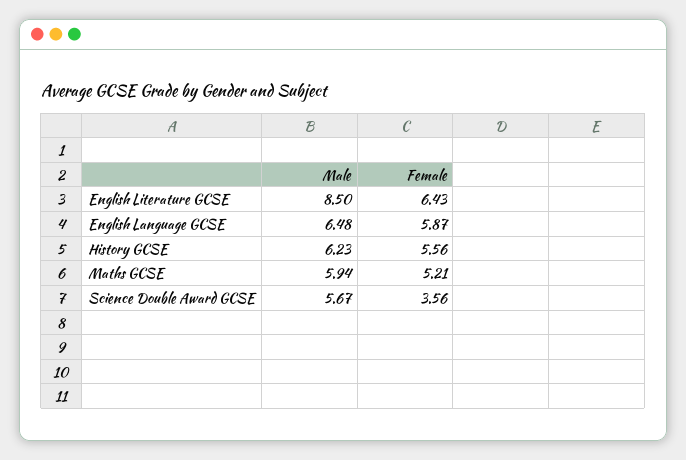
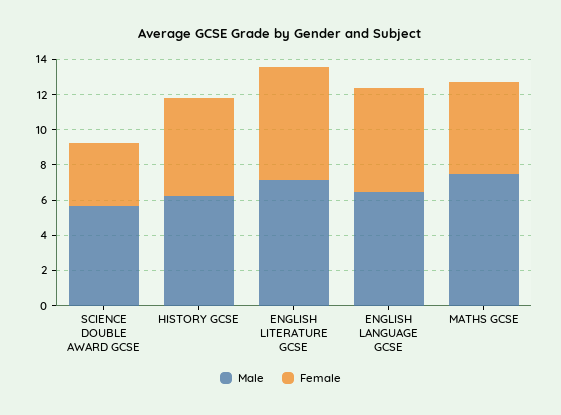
Male, English Literature GCSE: 8.5 -> 7
Male, Maths GCSE: 5.94 -> 7.5

